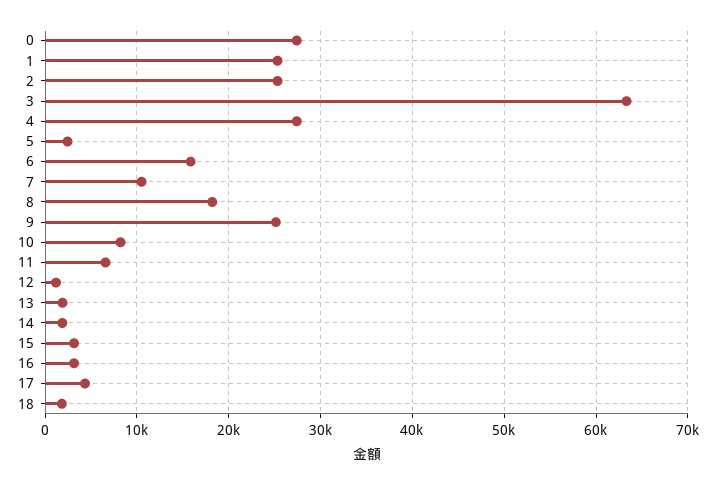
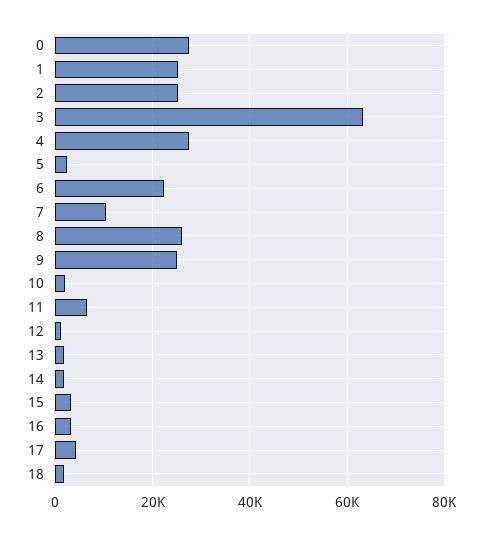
6: 16000 -> 22000
8: 18000 -> 26000
10: 8000 -> 2000

